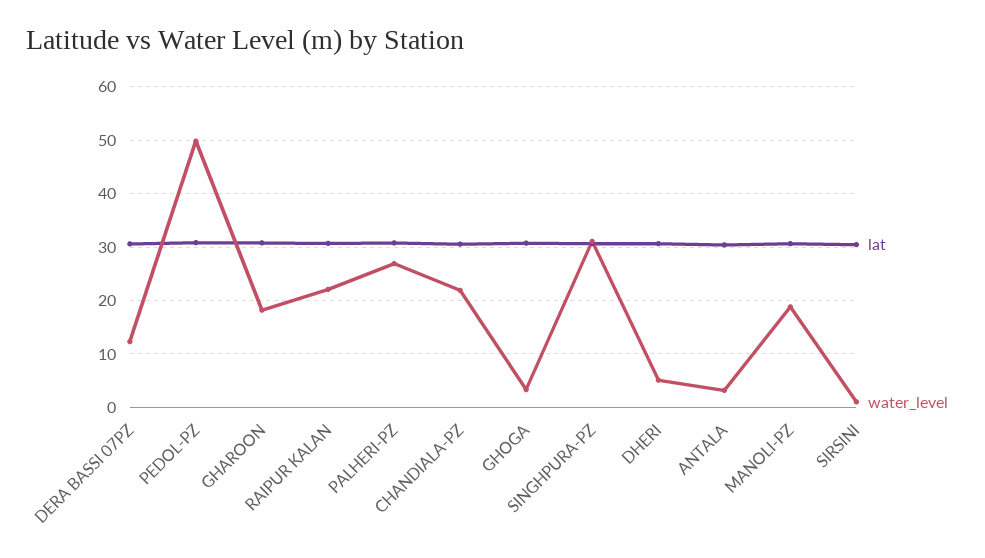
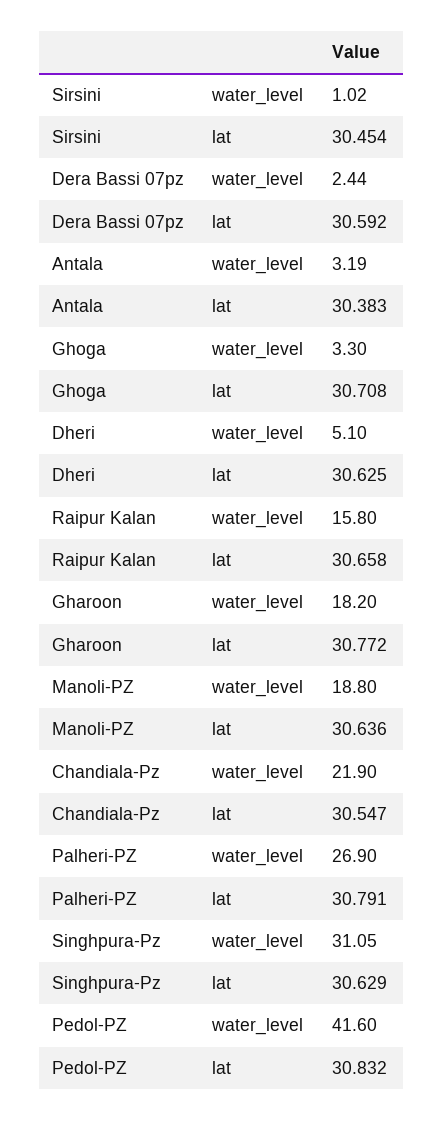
water_level, DERA BASSI 07PZ: 12 -> 2.44
water_level, PEDOL-PZ: 50 -> 41.6
water_level, RAIPUR KALAN: 22 -> 15.8

